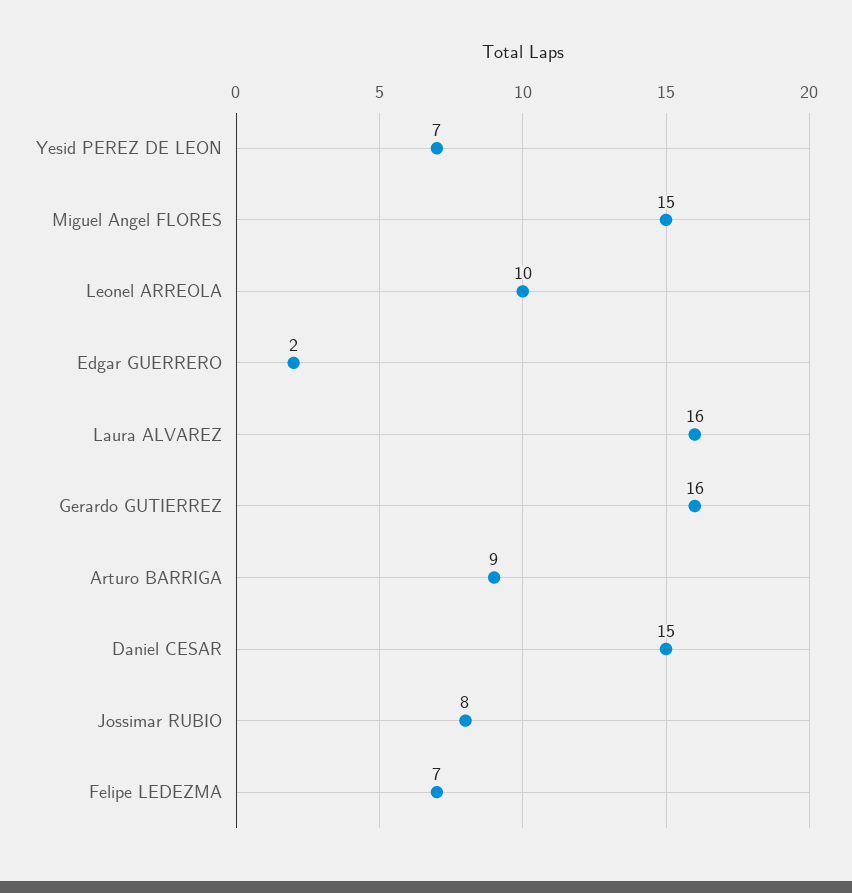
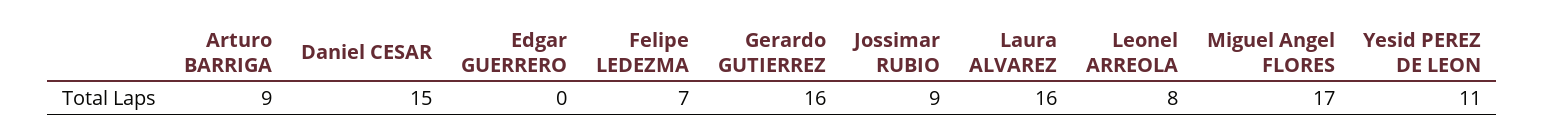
Yesid PEREZ DE LEON: 7 -> 11
Miguel Angel FLORES: 15 -> 17
Leonel ARREOLA: 10 -> 8
Edgar GUERRERO: 2 -> 0
Jossimar RUBIO: 8 -> 9

